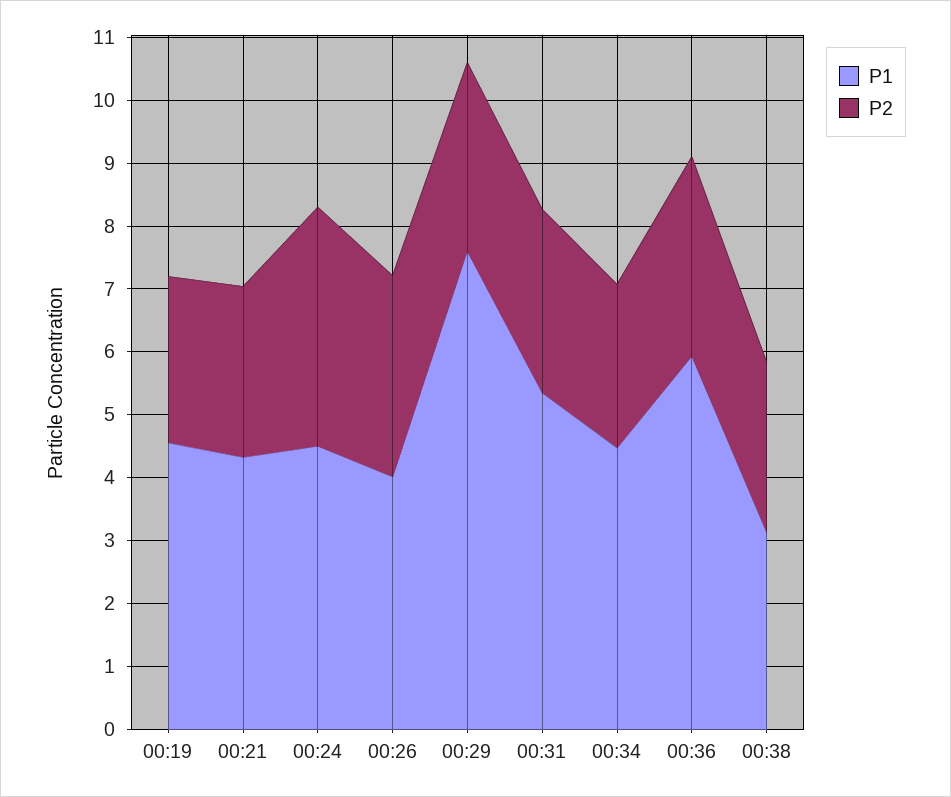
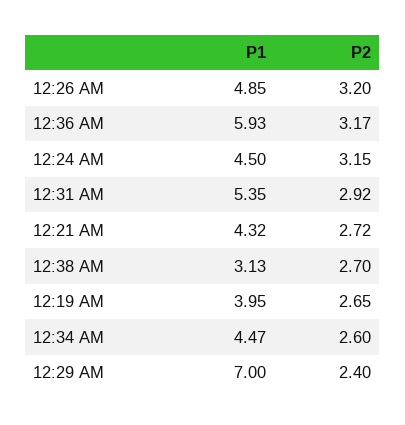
P1, 00:19: 4.6 -> 3.95
P2, 00:24: 3.8 -> 3.15
P1, 00:26: 4 -> 4.85
P1, 00:29: 7.6 -> 7
P2, 00:29: 3 -> 2.4

